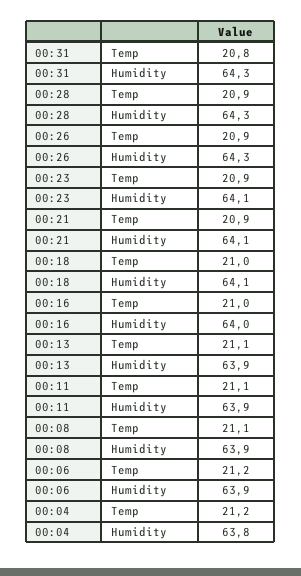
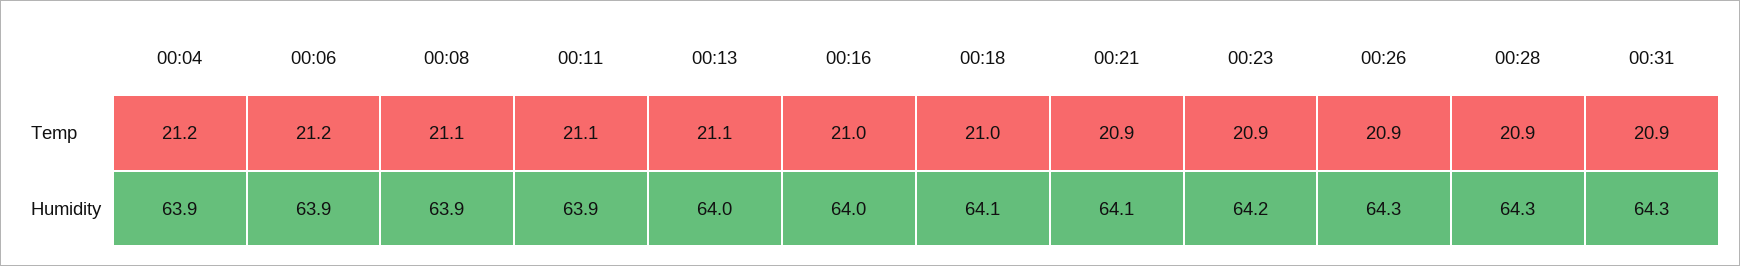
00:31, Temp: 20.8 -> 20.9
00:23, Humidity: 64.1 -> 64.2
00:13, Humidity: 63.9 -> 64
00:04, Humidity: 63.8 -> 63.9

